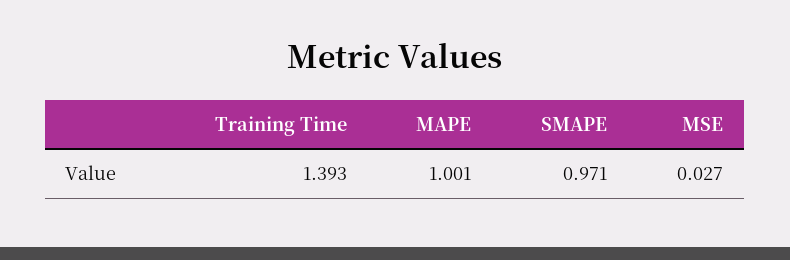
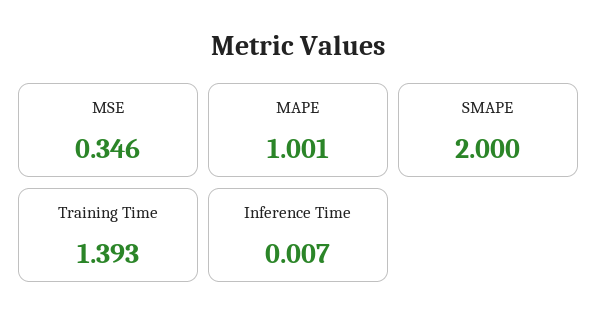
SMAPE: 0.971 -> 2
MSE: 0.027 -> 0.346
Inference Time: none -> 0.007

